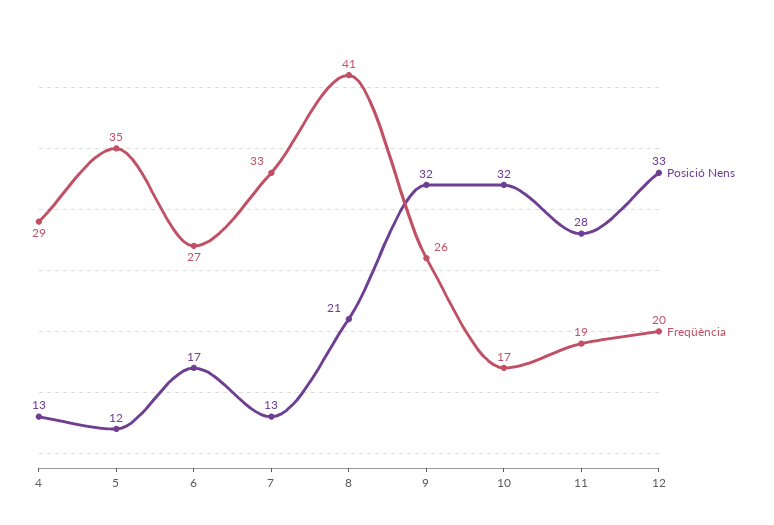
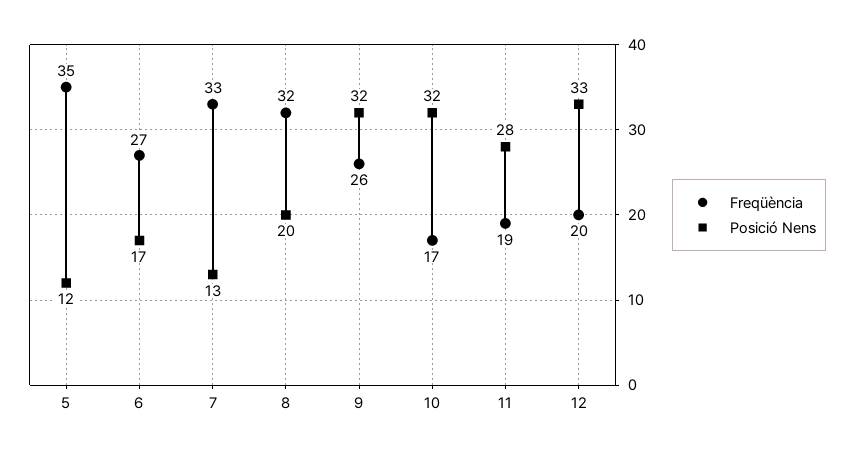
Posició Nens, 4: 13 -> none
Freqüència, 4: 29 -> none
Posició Nens, 8: 21 -> 20
Freqüència, 8: 41 -> 32

